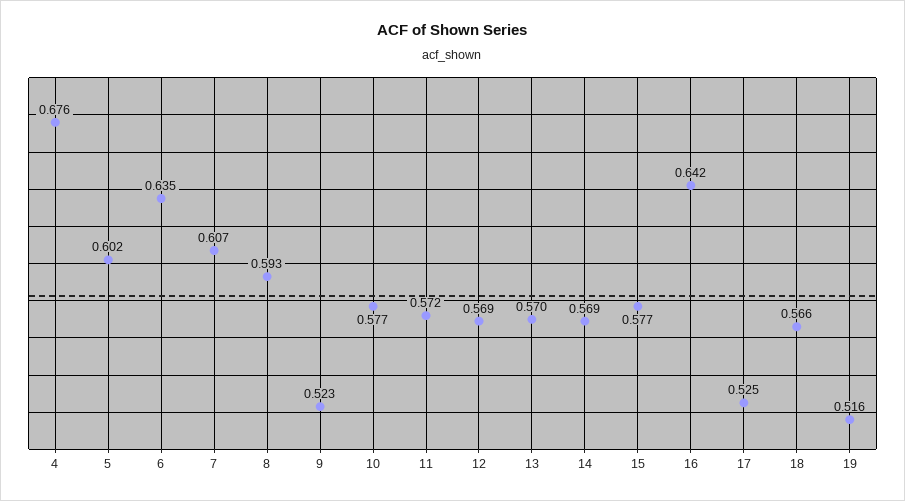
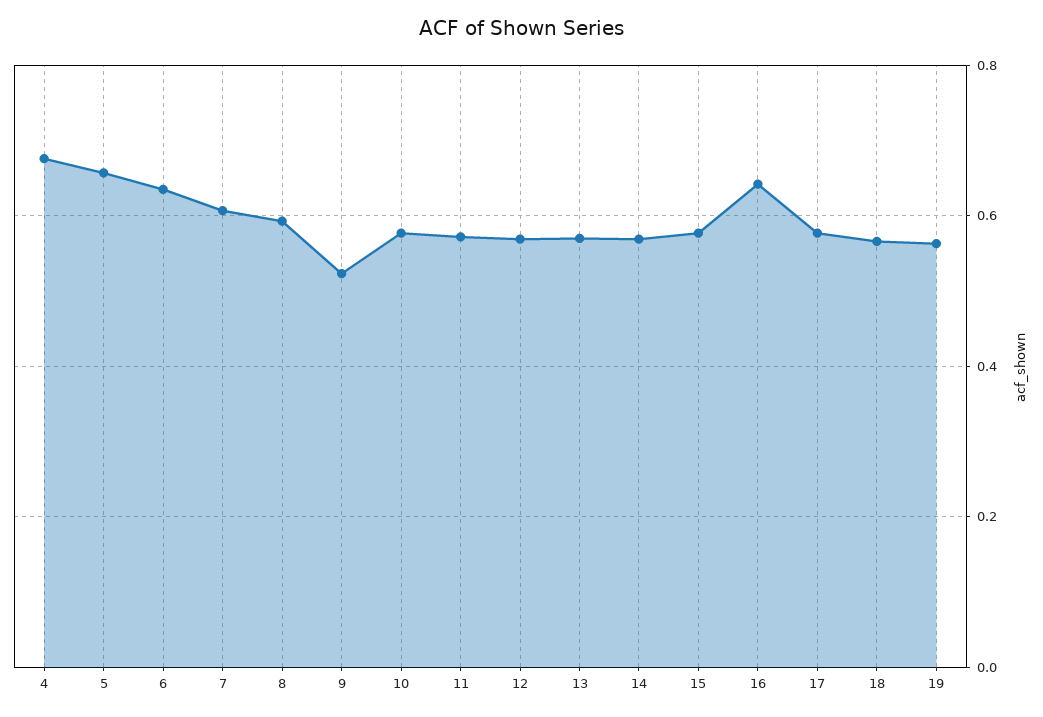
5: 0.602 -> 0.66
17: 0.525 -> 0.58
19: 0.516 -> 0.56

